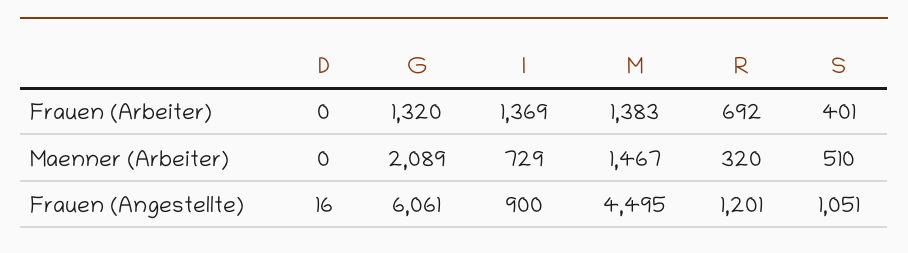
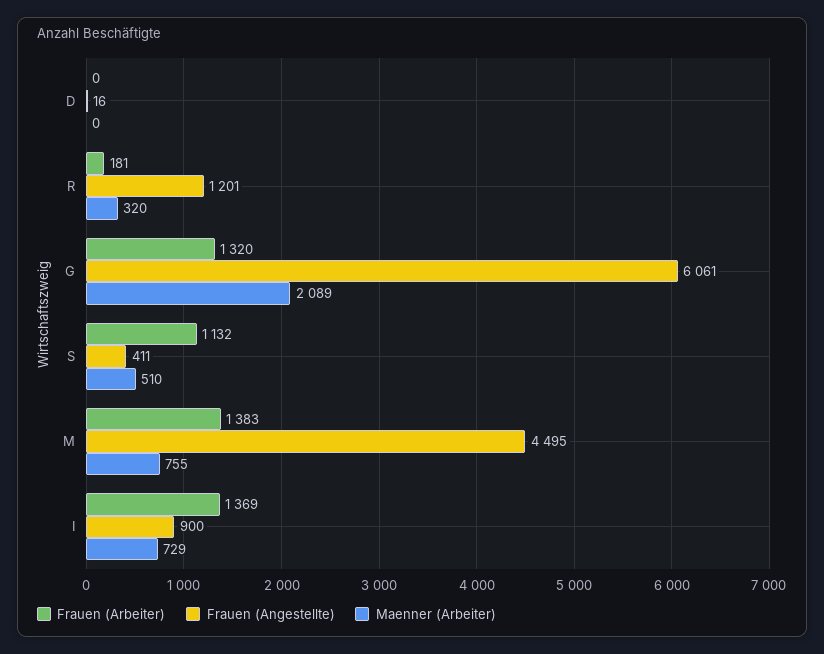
Frauen (Arbeiter), R: 692 -> 181
Frauen (Arbeiter), S: 401 -> 1132
Maenner (Arbeiter), M: 1467 -> 755
Frauen (Angestellte), S: 1051 -> 411

